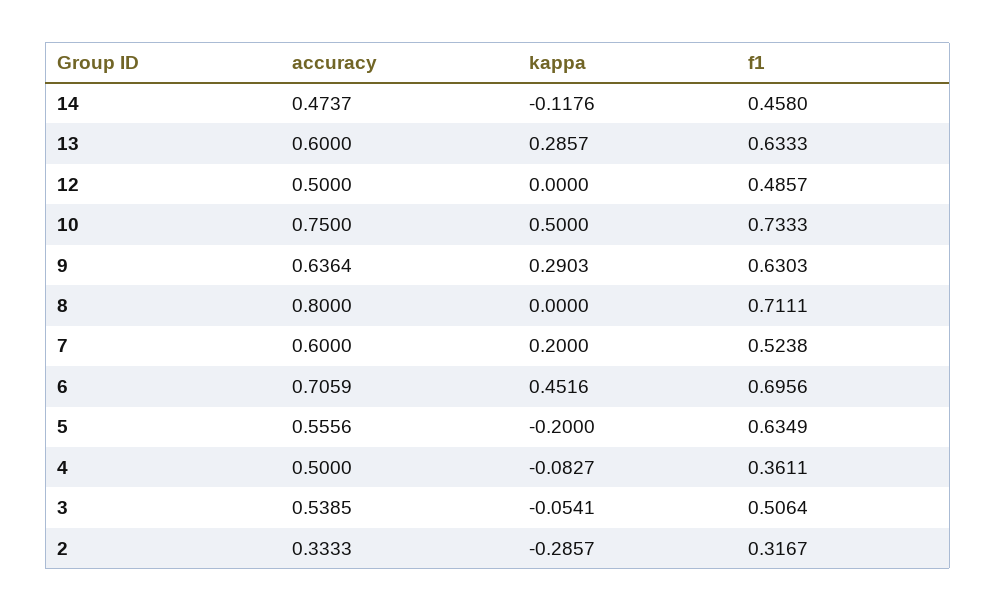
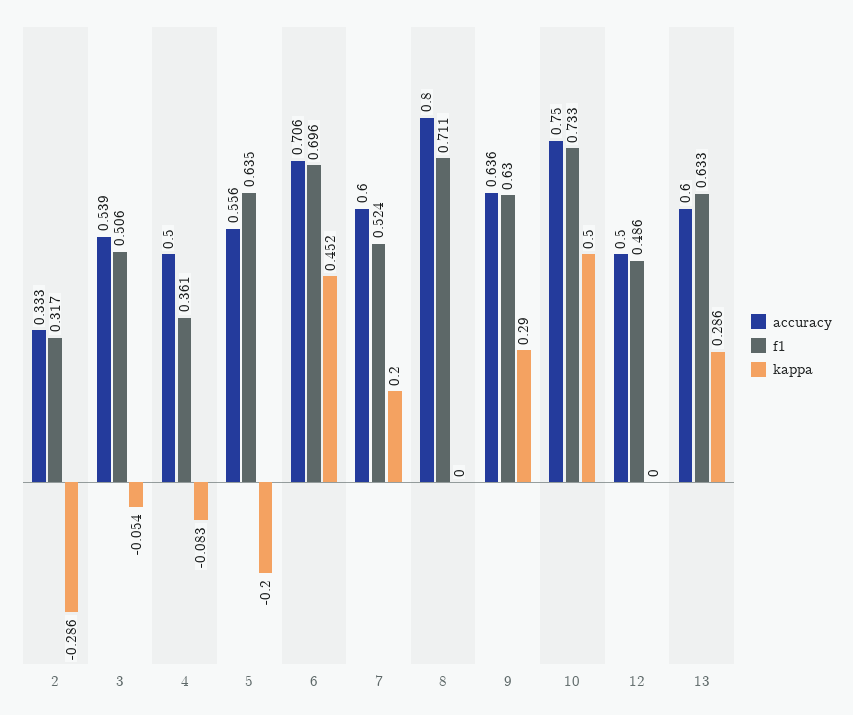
accuracy, 14: 0.4737 -> none
kappa, 14: -0.1176 -> none
f1, 14: 0.458 -> none

